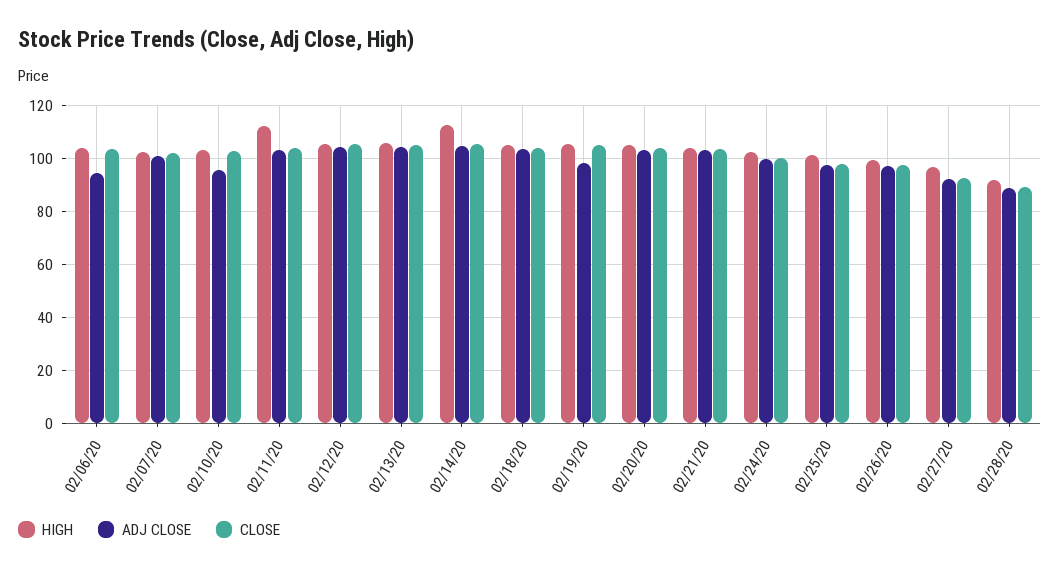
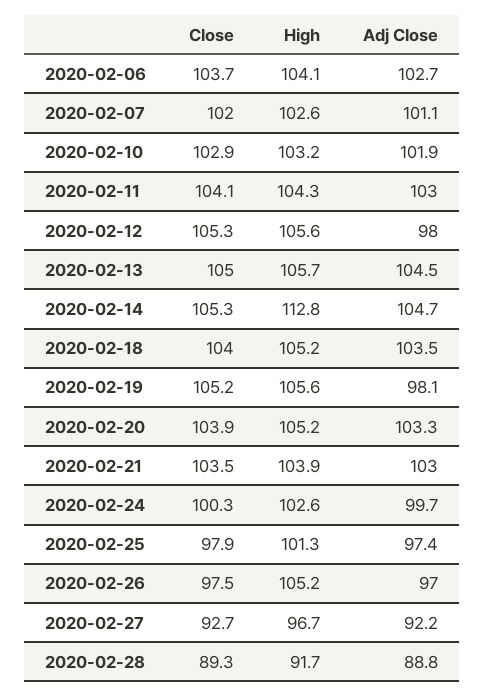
ADJ CLOSE, 02/06/20: 95 -> 102.7
ADJ CLOSE, 02/10/20: 95 -> 101.9
HIGH, 02/11/20: 112.5 -> 104.3
ADJ CLOSE, 02/12/20: 105 -> 98
HIGH, 02/26/20: 100 -> 105.2

